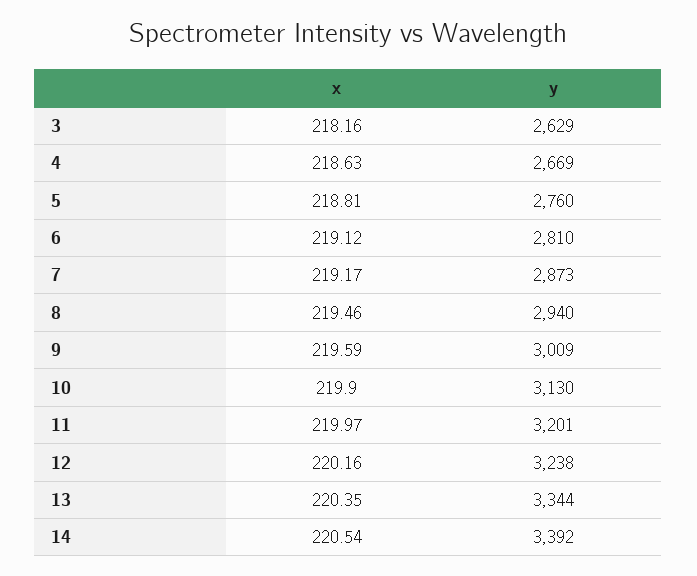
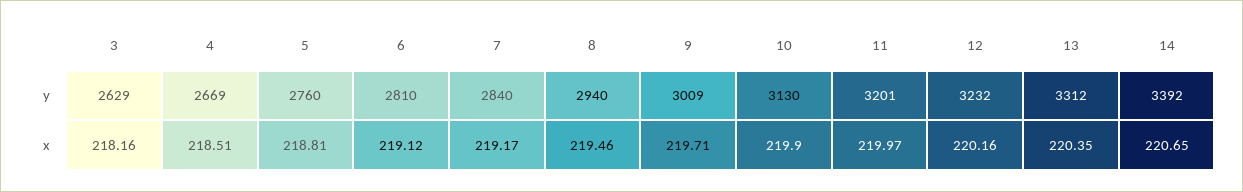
x, 4: 218.63 -> 218.51
y, 7: 2873 -> 2840
x, 9: 219.59 -> 219.71
y, 12: 3238 -> 3232
y, 13: 3344 -> 3312
x, 14: 220.54 -> 220.65

